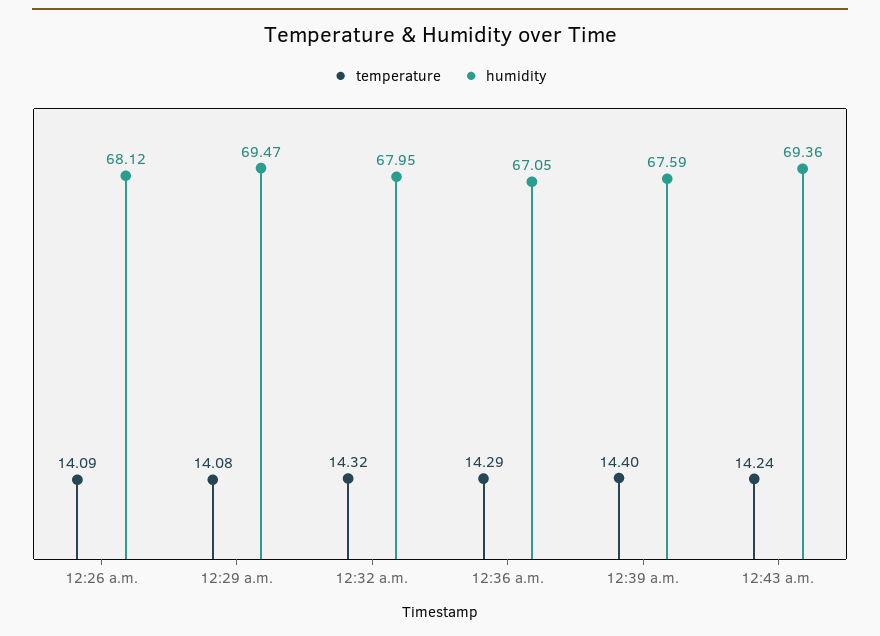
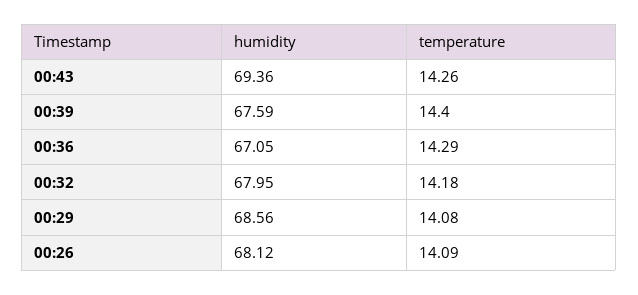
humidity, 12:29 a.m.: 69.47 -> 68.56
temperature, 12:32 a.m.: 14.32 -> 14.18
temperature, 12:43 a.m.: 14.24 -> 14.26

